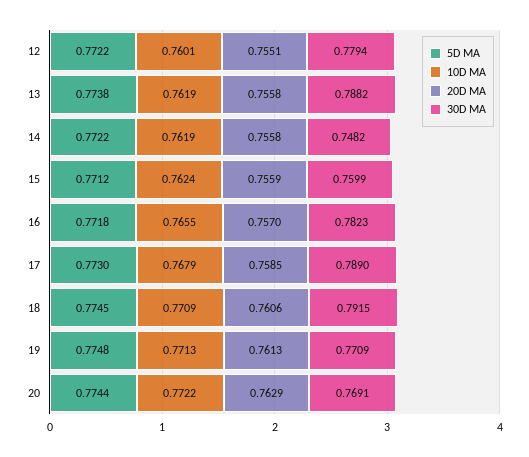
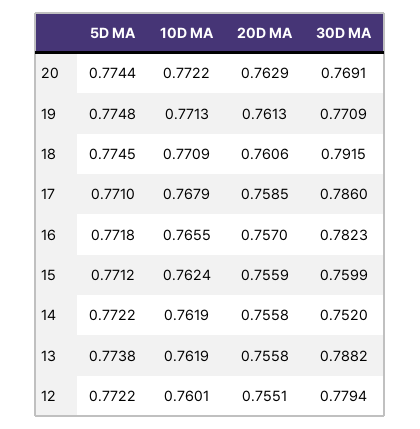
30D MA, 14: 0.7482 -> 0.752
5D MA, 17: 0.773 -> 0.771
30D MA, 17: 0.789 -> 0.786

